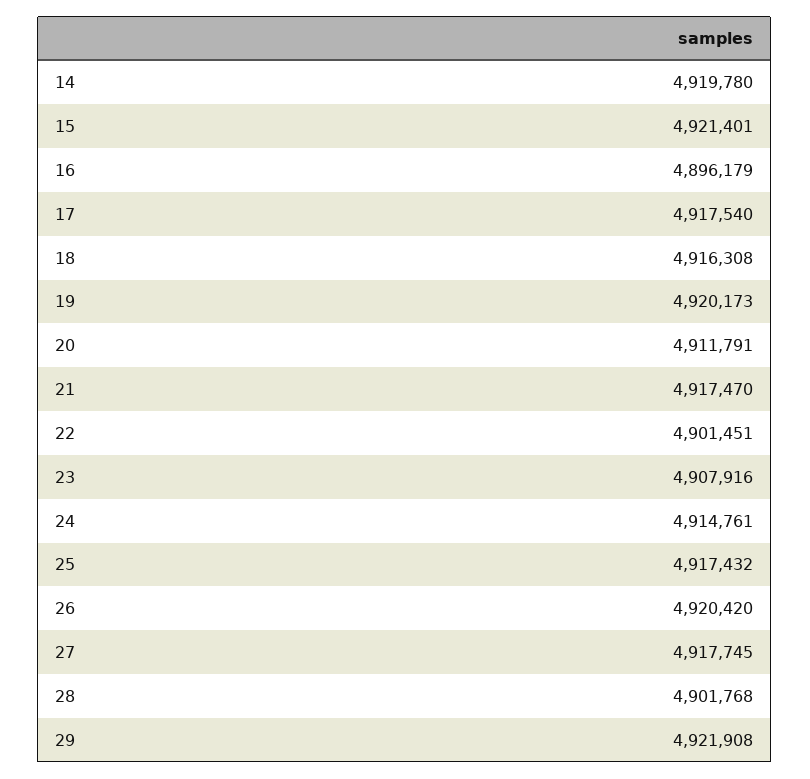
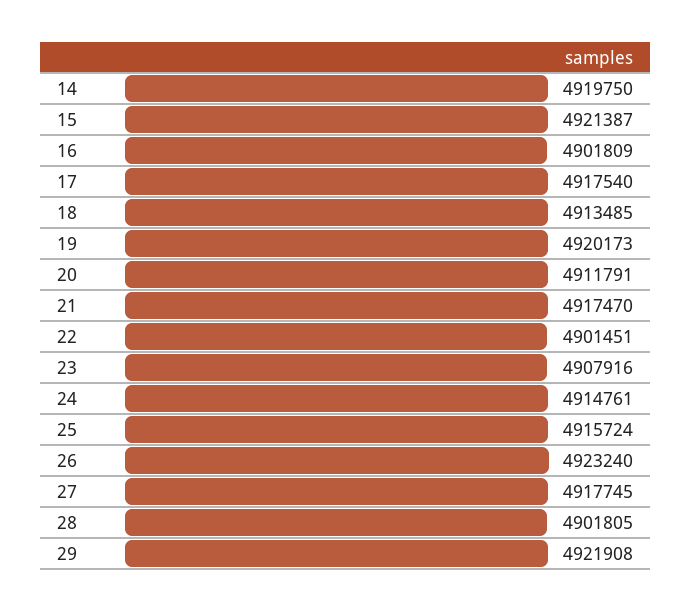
14: 4919780 -> 4919750
15: 4921401 -> 4921387
16: 4896179 -> 4901809
18: 4916308 -> 4913485
25: 4917432 -> 4915724
26: 4920420 -> 4923240
28: 4901768 -> 4901805

